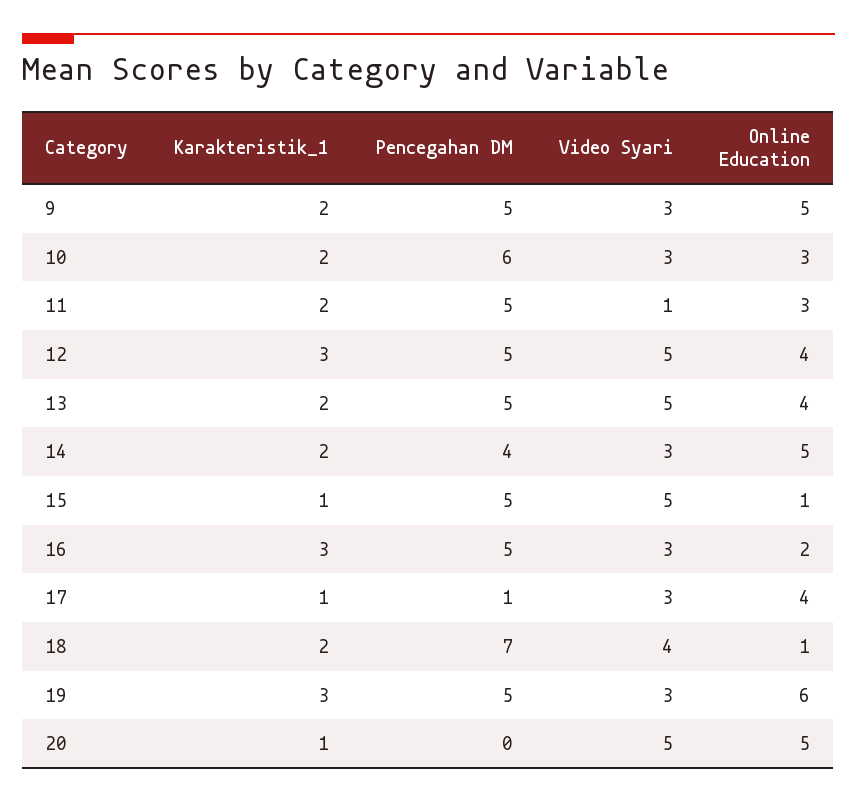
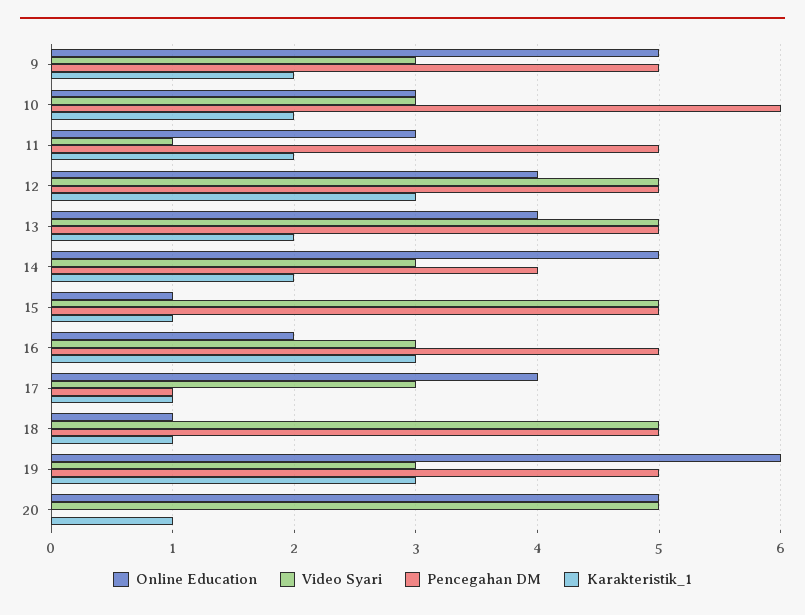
Karakteristik_1, 18: 2 -> 1
Pencegahan DM, 18: 7 -> 5
Video Syari, 18: 4 -> 5

